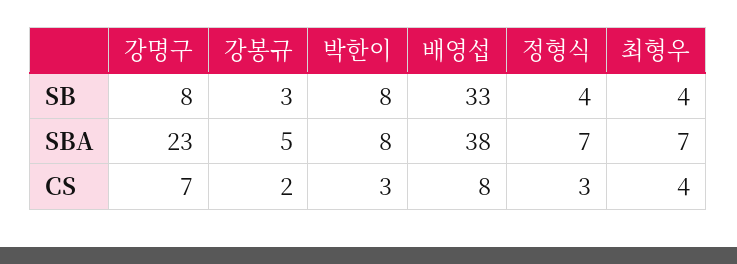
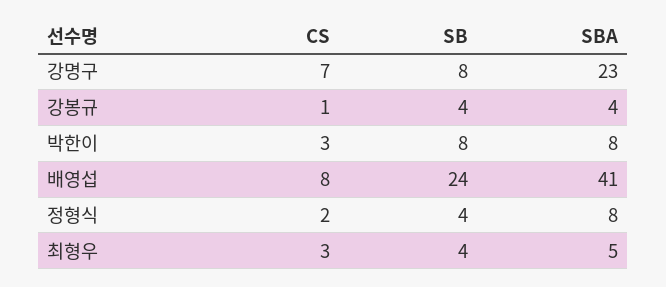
강봉규, SB: 3 -> 4
배영섭, SB: 33 -> 24
강봉규, SBA: 5 -> 4
배영섭, SBA: 38 -> 41
정형식, SBA: 7 -> 8
최형우, SBA: 7 -> 5
강봉규, CS: 2 -> 1
정형식, CS: 3 -> 2
최형우, CS: 4 -> 3

